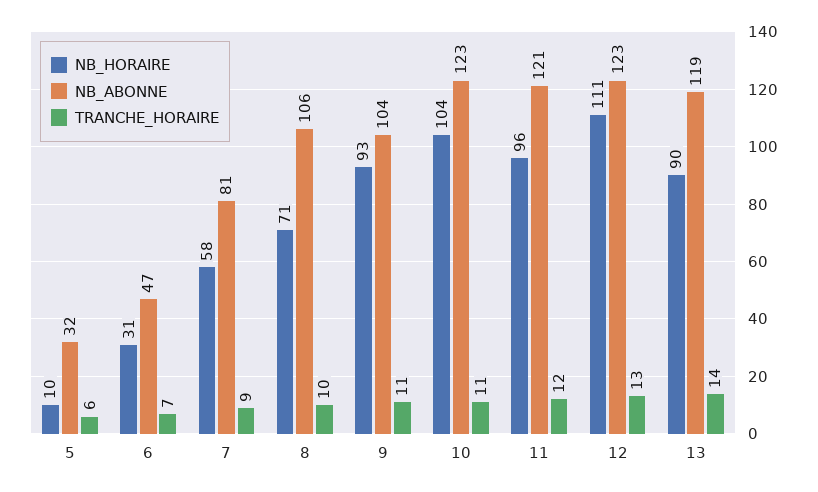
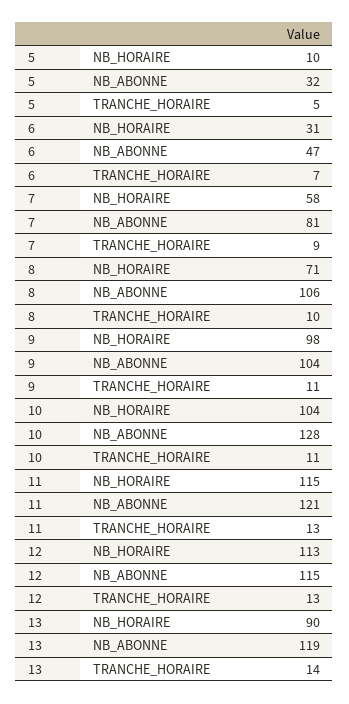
TRANCHE_HORAIRE, 5: 6 -> 5
NB_HORAIRE, 9: 93 -> 98
NB_ABONNE, 10: 123 -> 128
NB_HORAIRE, 11: 96 -> 115
TRANCHE_HORAIRE, 11: 12 -> 13
NB_HORAIRE, 12: 111 -> 113
NB_ABONNE, 12: 123 -> 115

